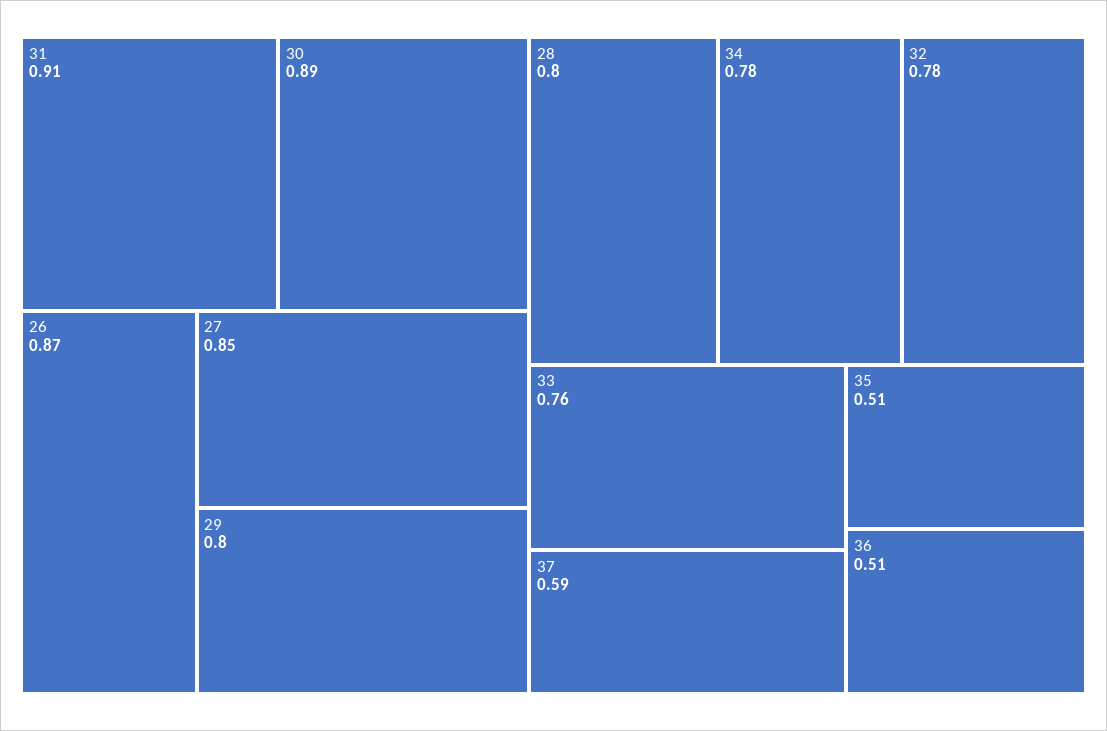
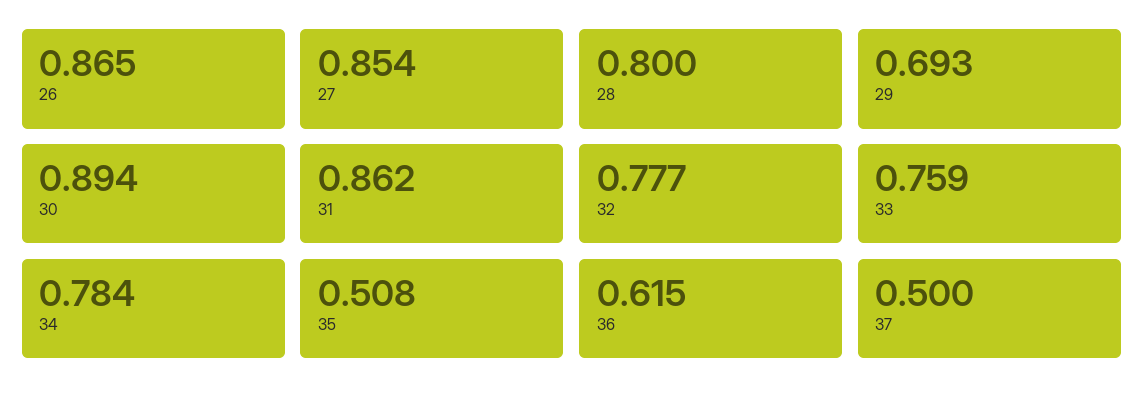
31: 0.91 -> 0.862
29: 0.8 -> 0.693
37: 0.59 -> 0.5
36: 0.51 -> 0.615

